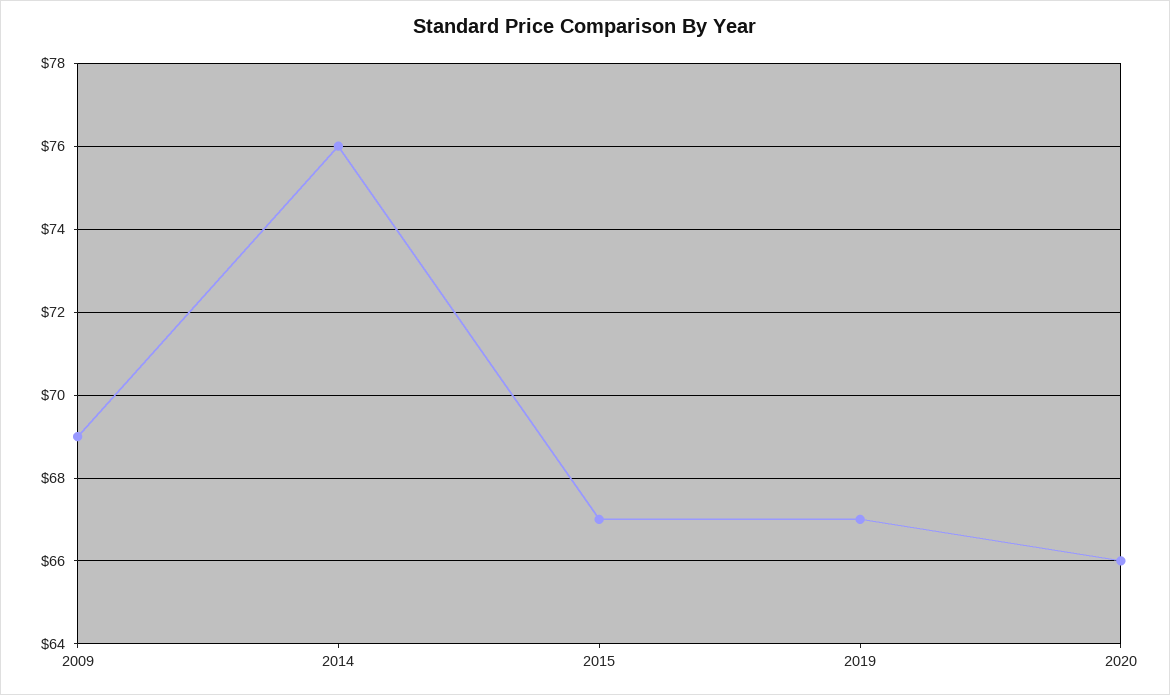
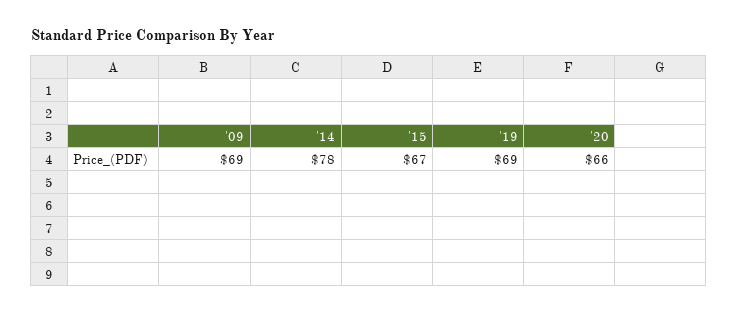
2014: 76 -> 78
2019: 67 -> 69

